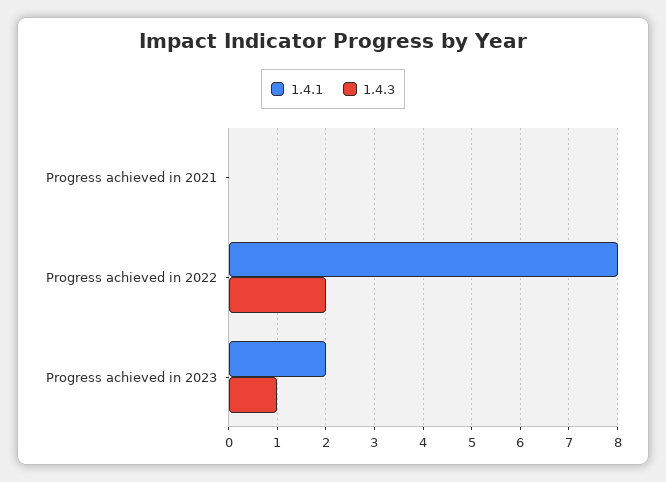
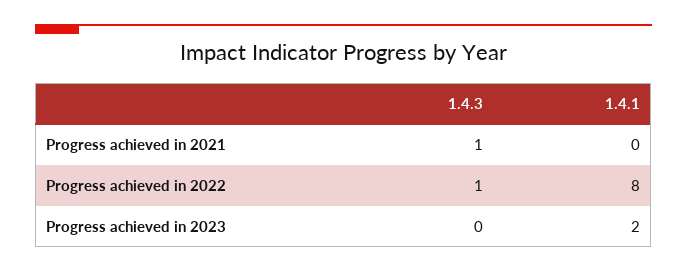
1.4.3, Progress achieved in 2021: 0 -> 1
1.4.3, Progress achieved in 2022: 2 -> 1
1.4.3, Progress achieved in 2023: 1 -> 0

